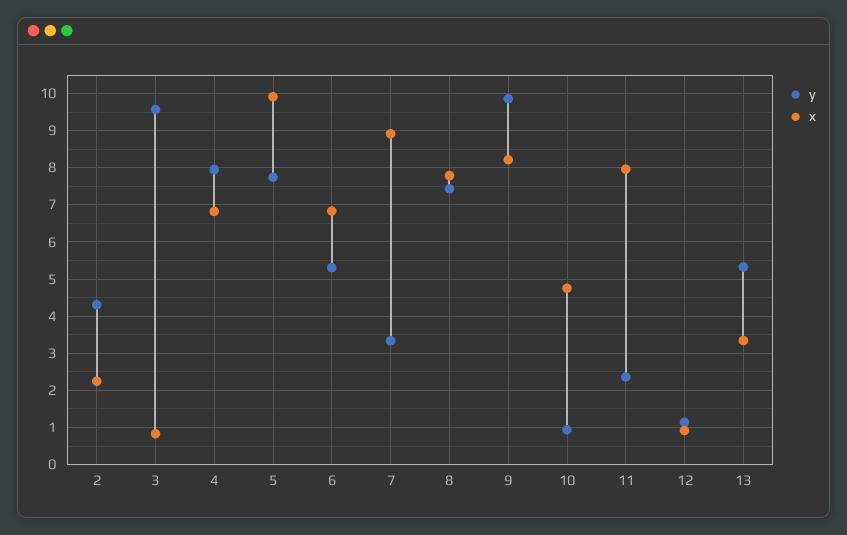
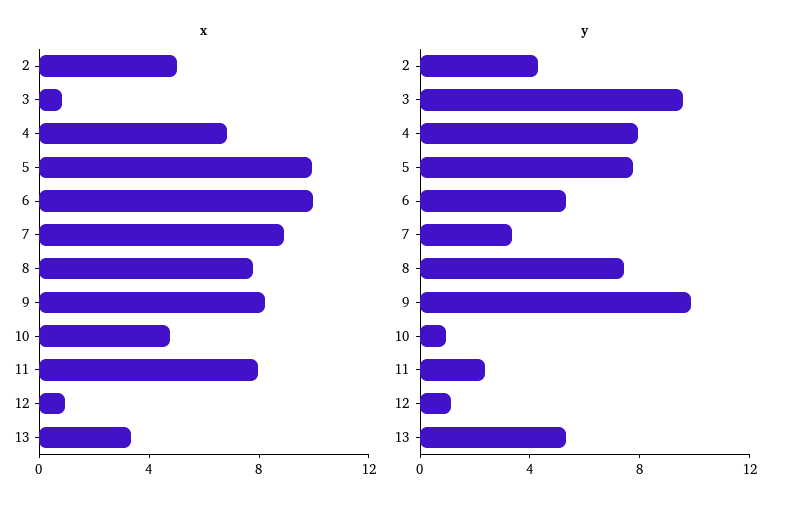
x, 2: 2.2 -> 5
x, 6: 6.8 -> 10

